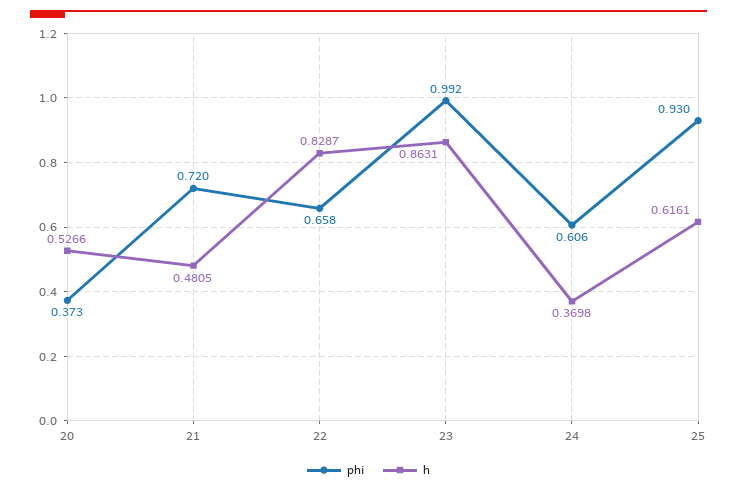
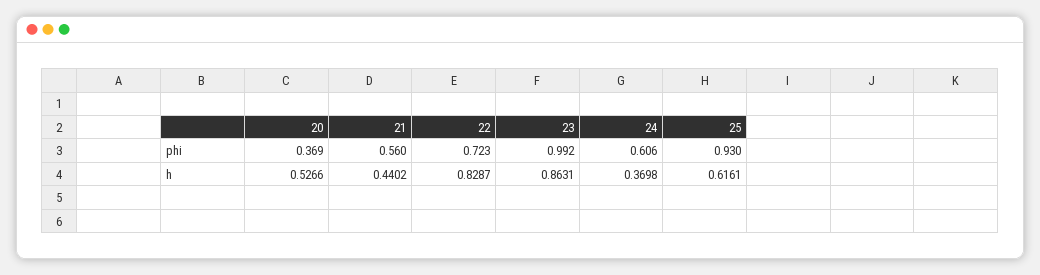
phi, 20: 0.373 -> 0.369
phi, 21: 0.72 -> 0.56
h, 21: 0.4805 -> 0.4402
phi, 22: 0.658 -> 0.723

